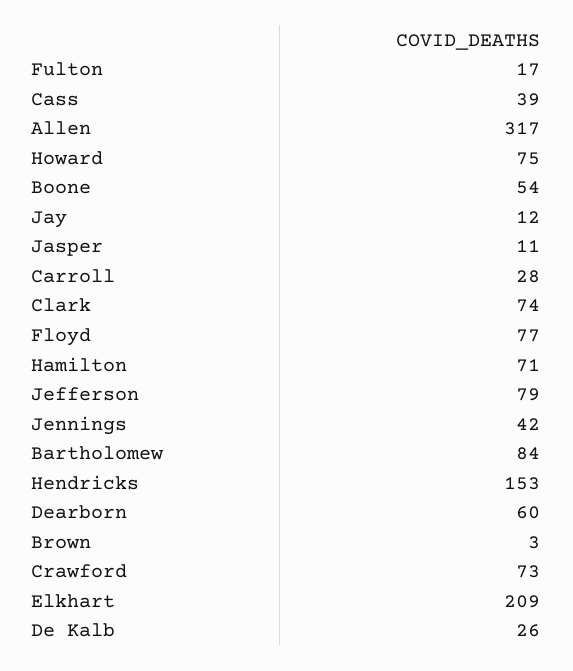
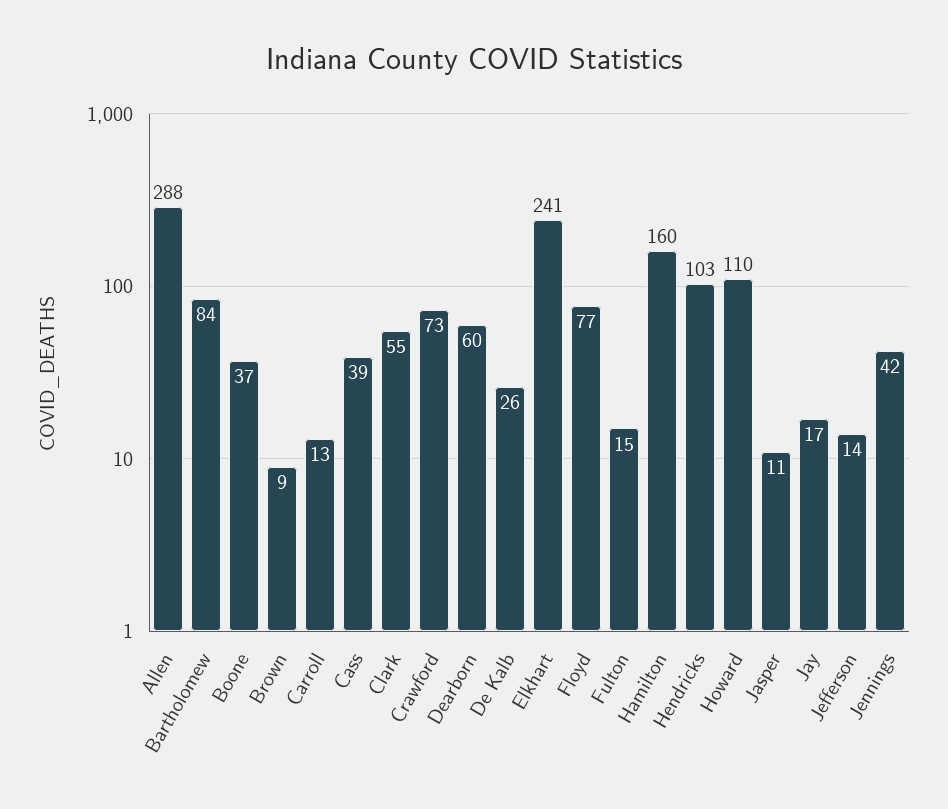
Fulton: 17 -> 15
Allen: 317 -> 288
Howard: 75 -> 110
Boone: 54 -> 37
Jay: 12 -> 17
Carroll: 28 -> 13
Clark: 74 -> 55
Hamilton: 71 -> 160
Jefferson: 79 -> 14
Hendricks: 153 -> 103
Brown: 3 -> 9
Elkhart: 209 -> 241

